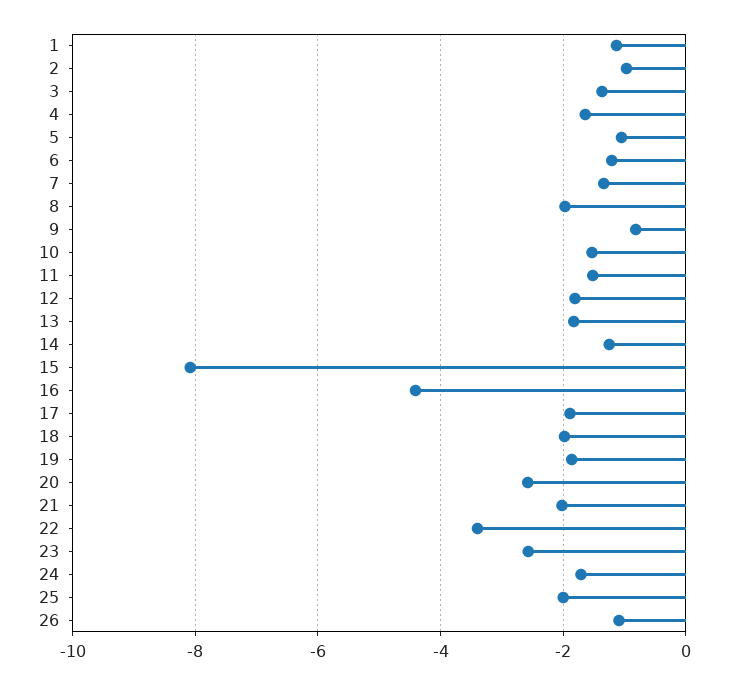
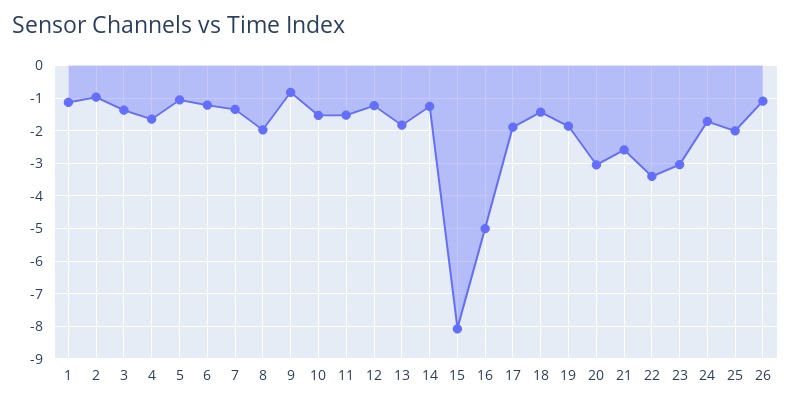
12: -1.8 -> -1.2
16: -4.4 -> -5
18: -2 -> -1.4
20: -2.6 -> -3
21: -2 -> -2.6
23: -2.6 -> -3

